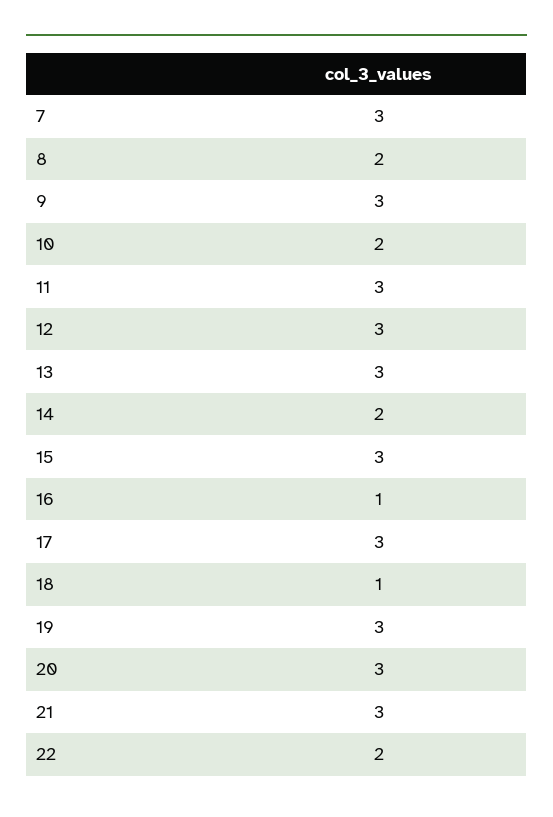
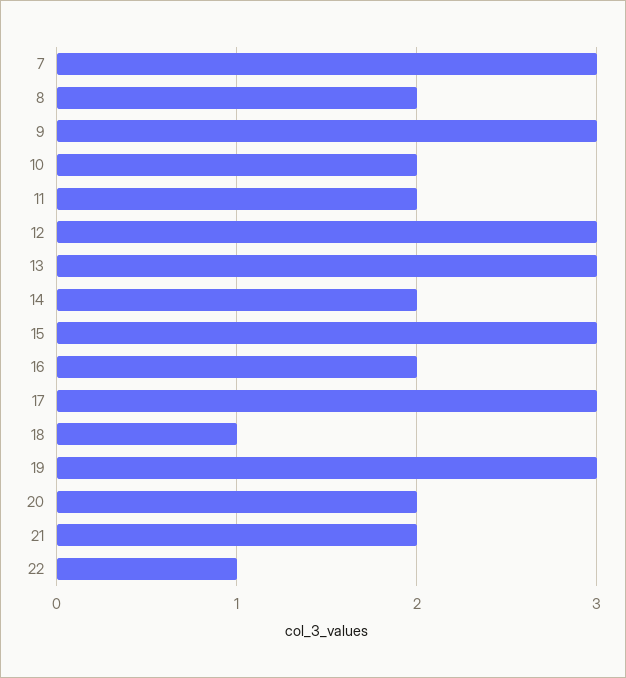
11: 3 -> 2
16: 1 -> 2
20: 3 -> 2
21: 3 -> 2
22: 2 -> 1

